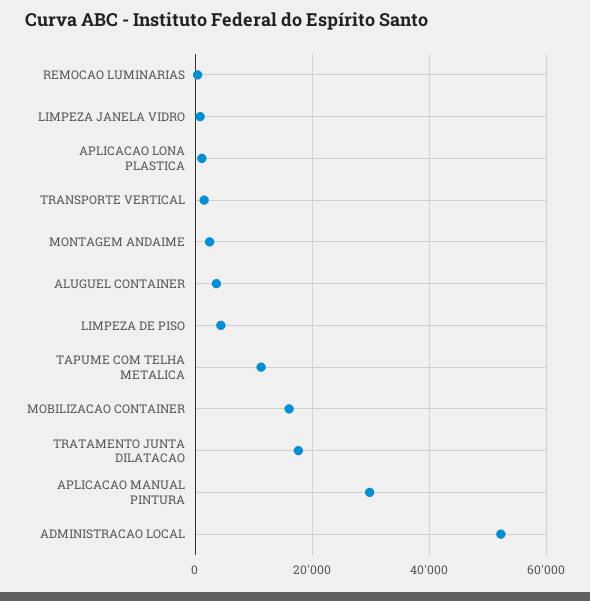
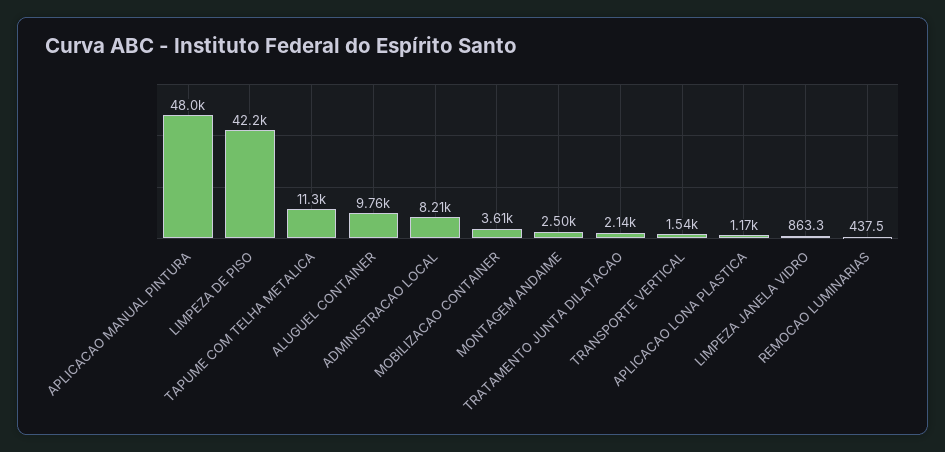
ALUGUEL CONTAINER: 4000 -> 9760
LIMPEZA DE PISO: 4000 -> 42200
MOBILIZACAO CONTAINER: 16000 -> 3610
TRATAMENTO JUNTA DILATACAO: 18000 -> 2140
APLICACAO MANUAL PINTURA: 30000 -> 48000
ADMINISTRACAO LOCAL: 52000 -> 8210

